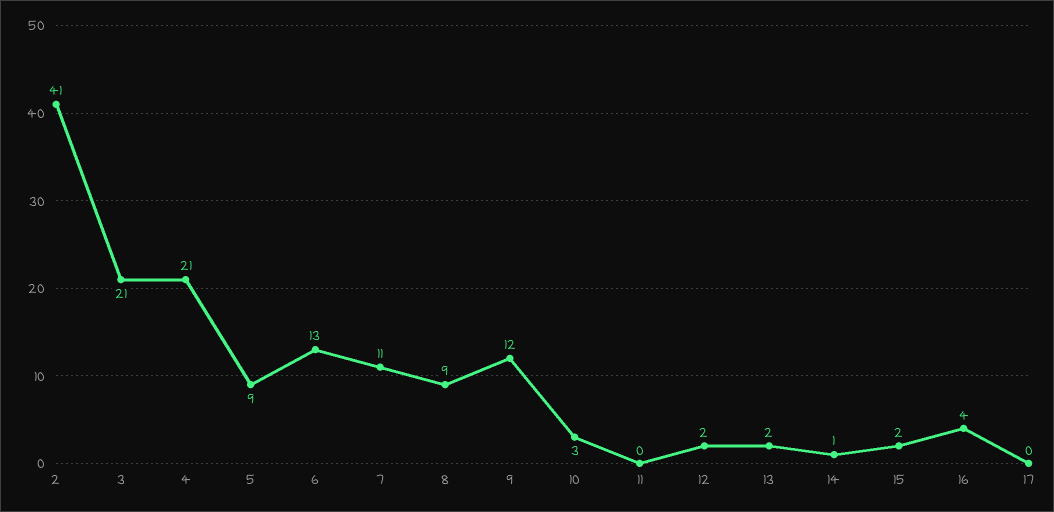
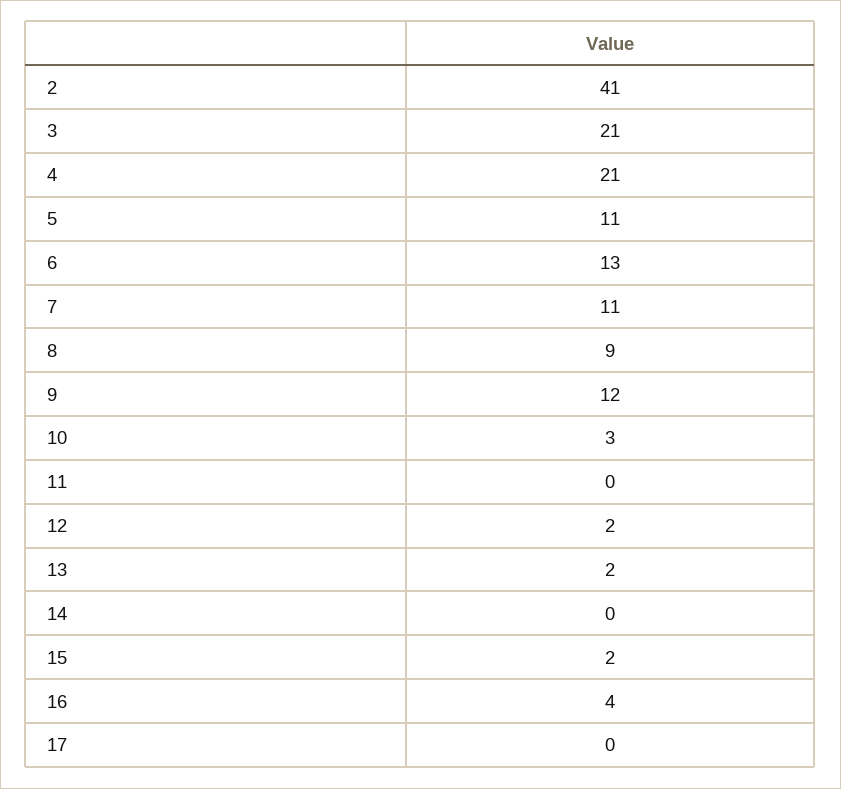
5: 9 -> 11
14: 1 -> 0

